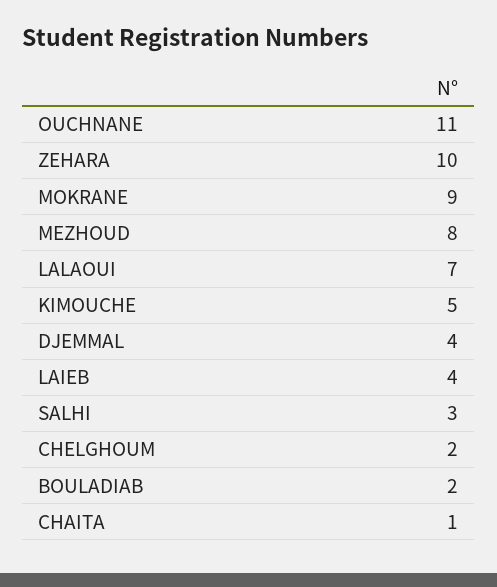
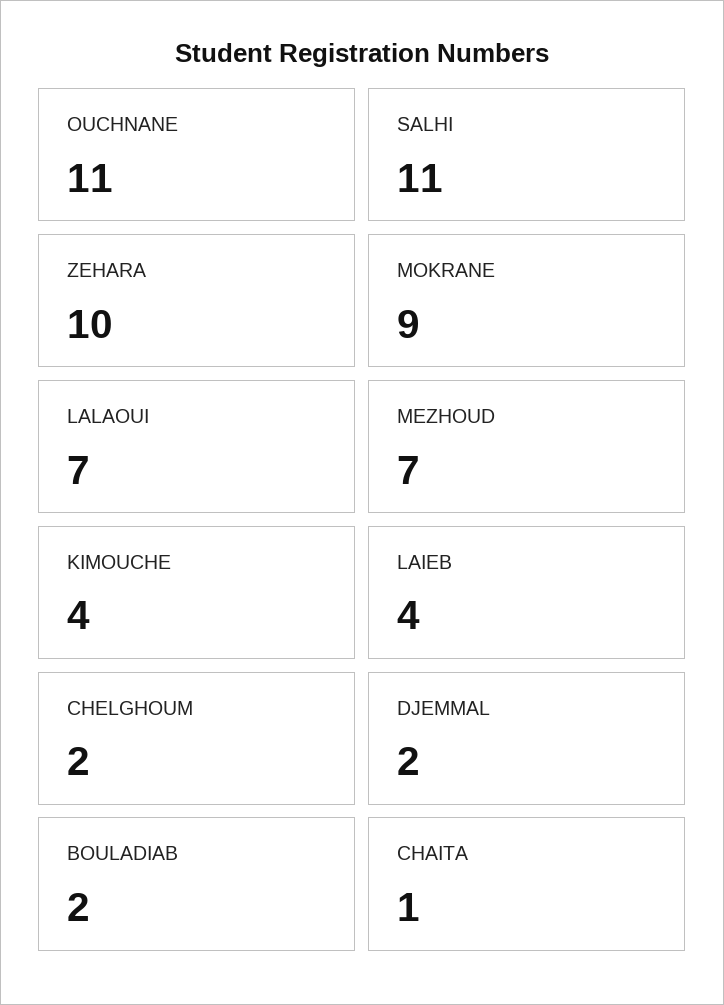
MEZHOUD: 8 -> 7
KIMOUCHE: 5 -> 4
DJEMMAL: 4 -> 2
SALHI: 3 -> 11

